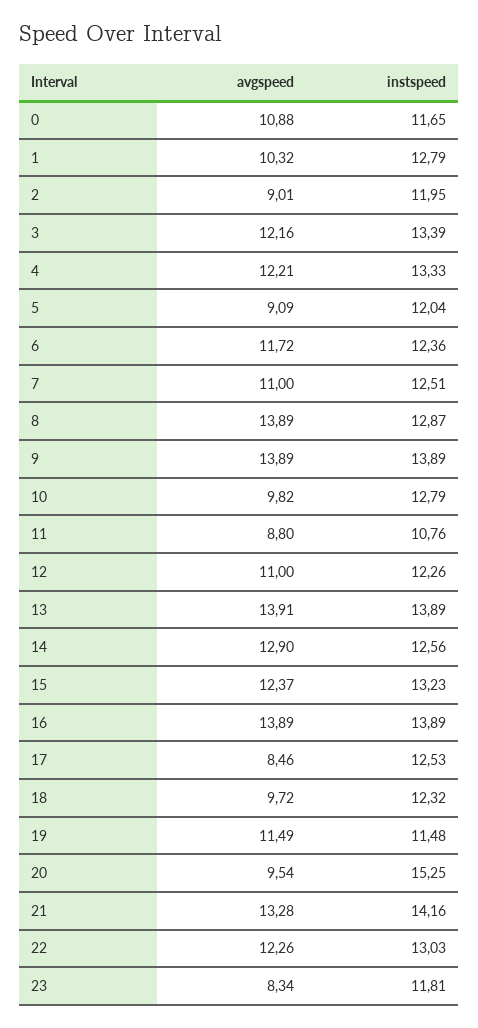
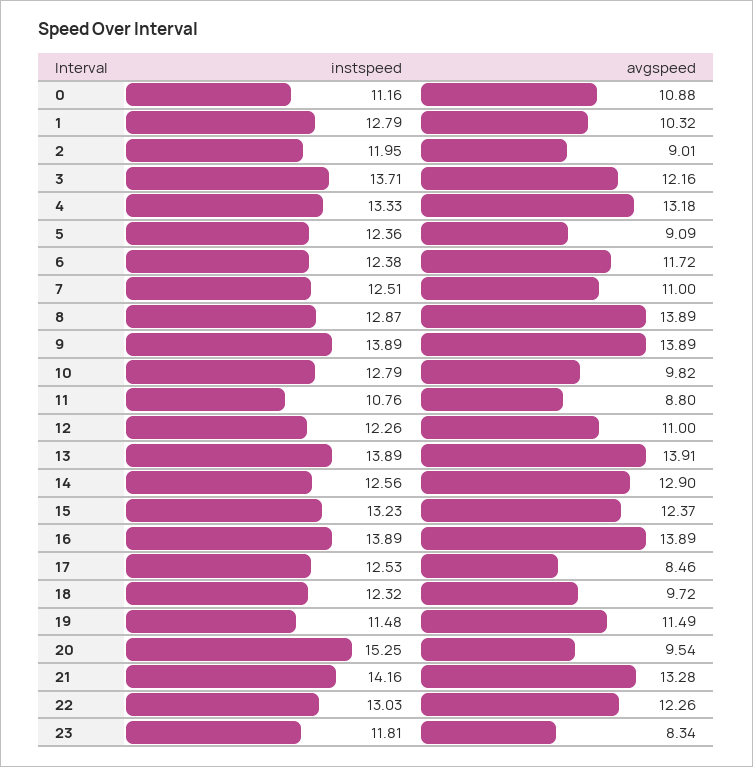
instspeed, 0: 11.65 -> 11.16
instspeed, 3: 13.39 -> 13.71
avgspeed, 4: 12.21 -> 13.18
instspeed, 5: 12.04 -> 12.36
instspeed, 6: 12.36 -> 12.38

